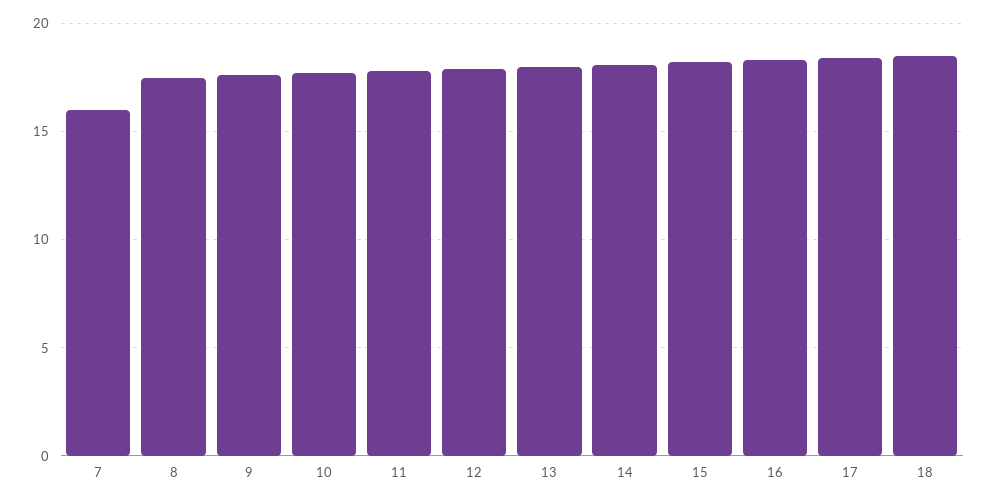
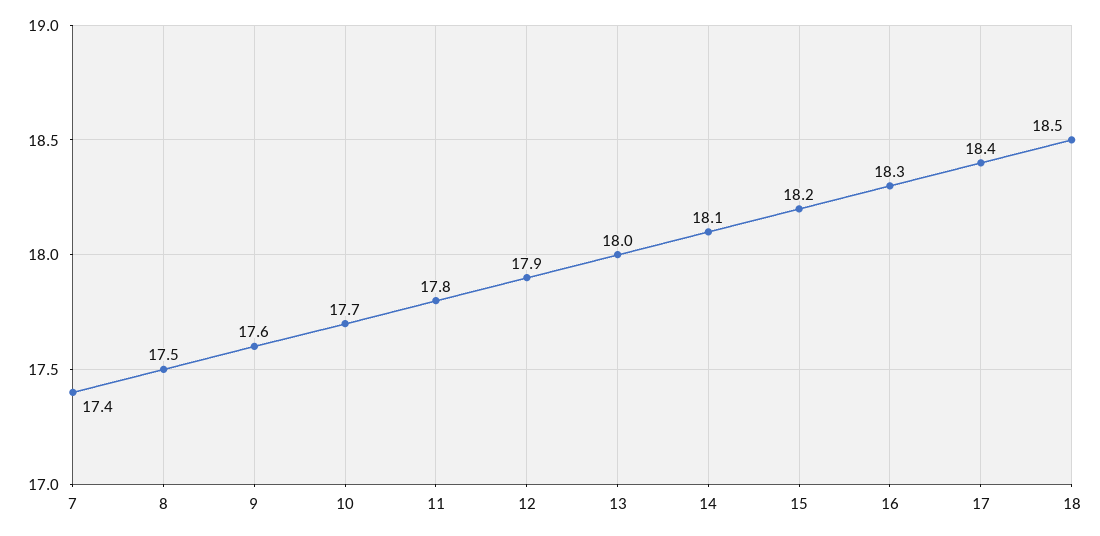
7: 16 -> 17.4

